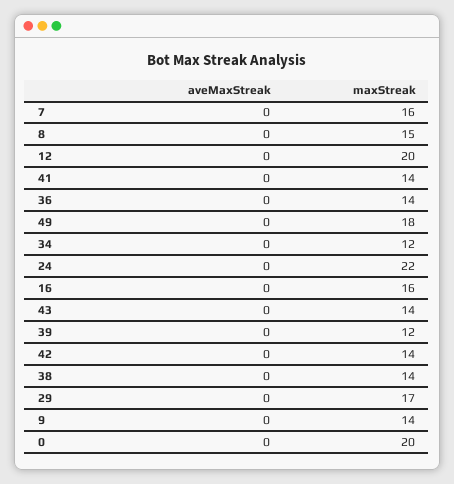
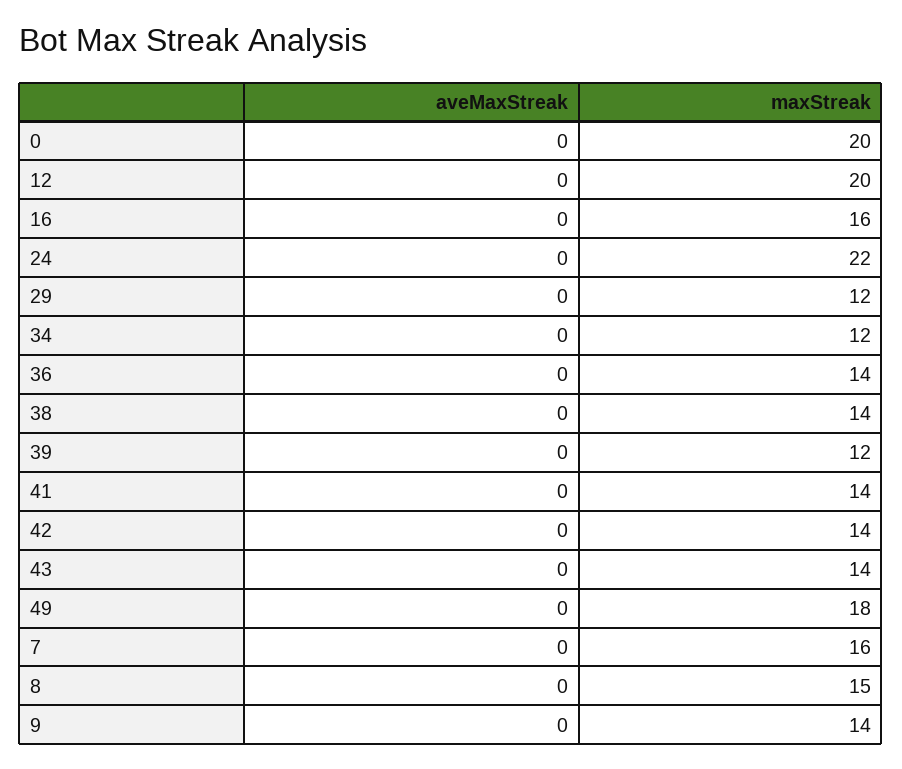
maxStreak, 29: 17 -> 12

